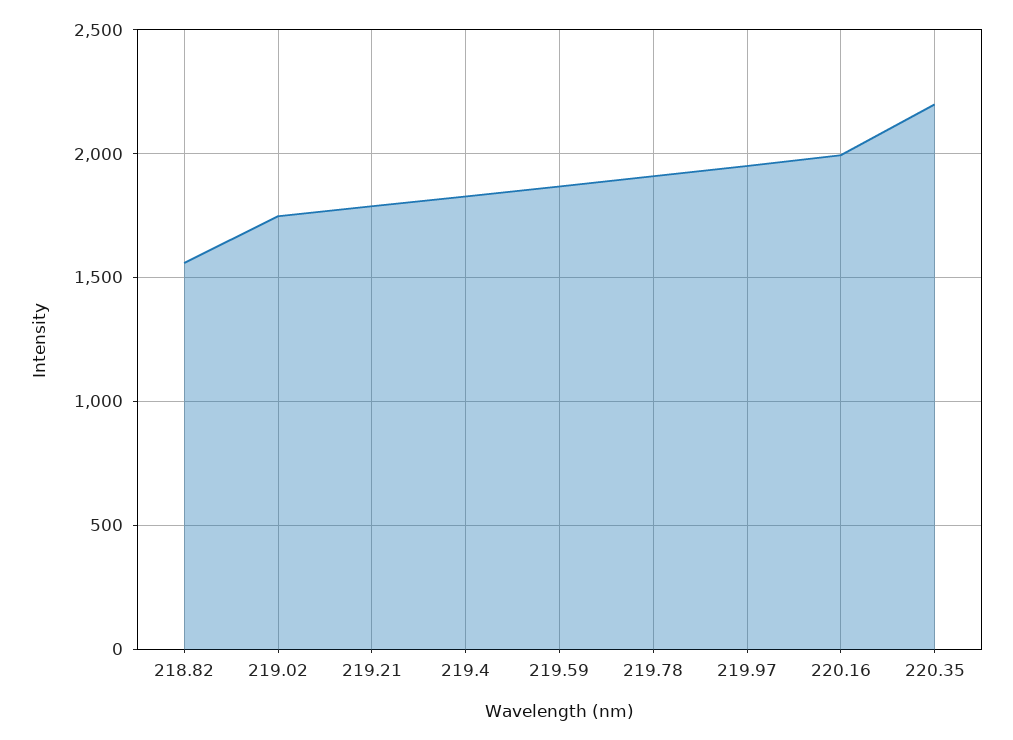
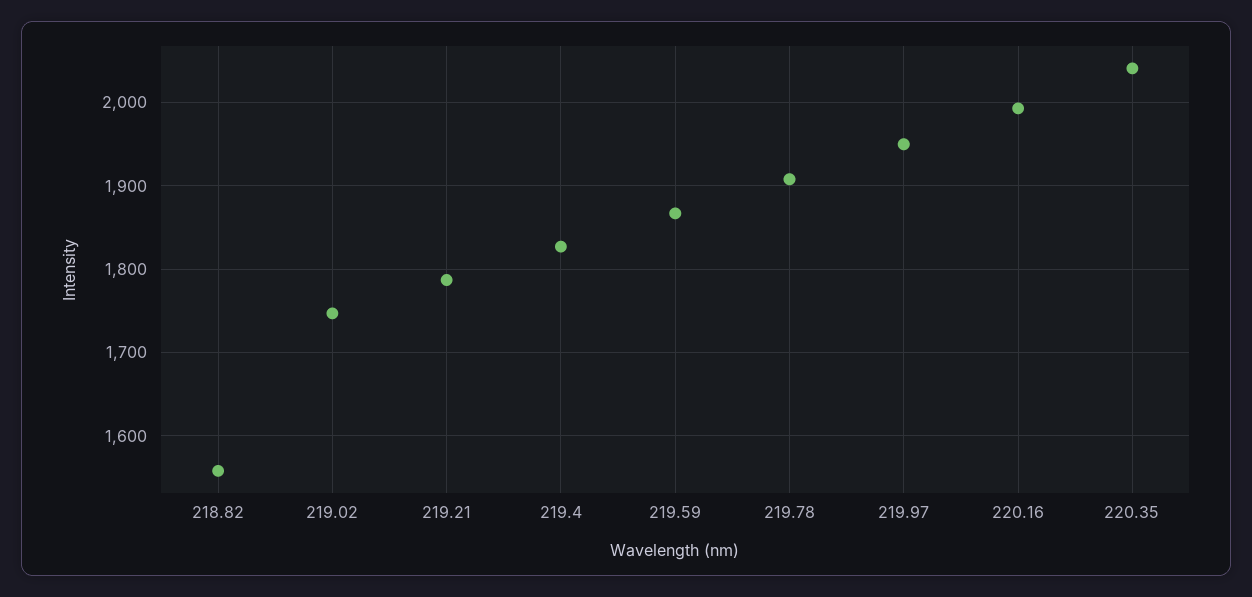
220.35: 2200 -> 2040

